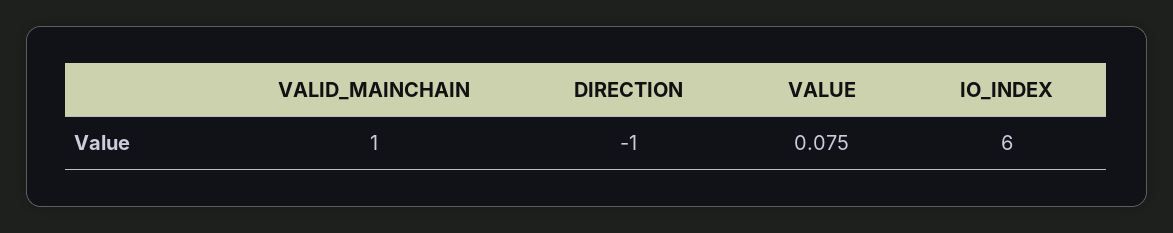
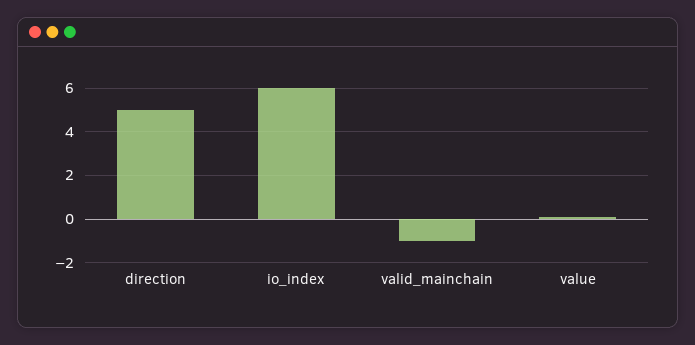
VALID_MAINCHAIN: 1 -> -1
DIRECTION: -1 -> 5

